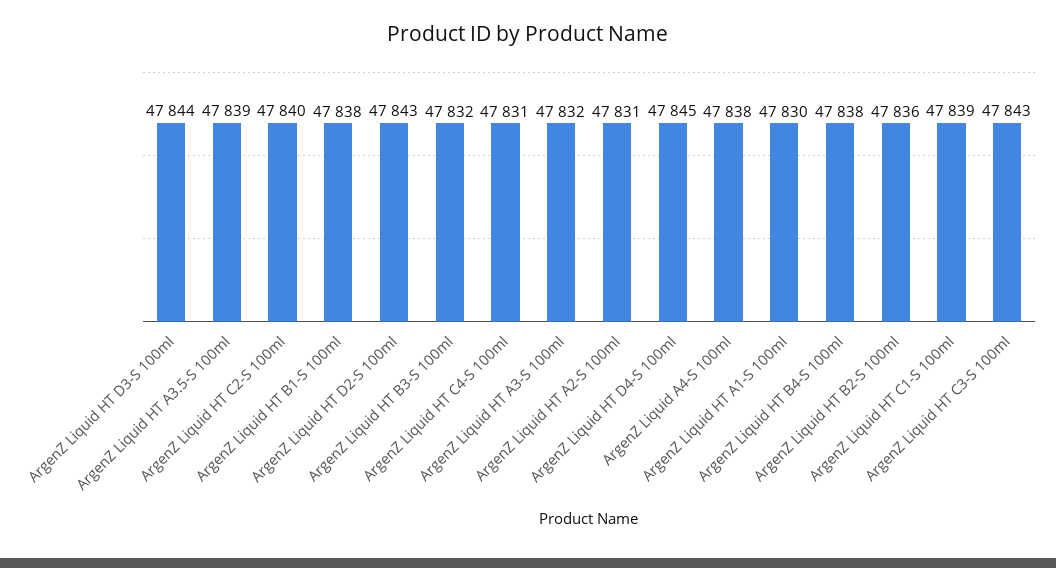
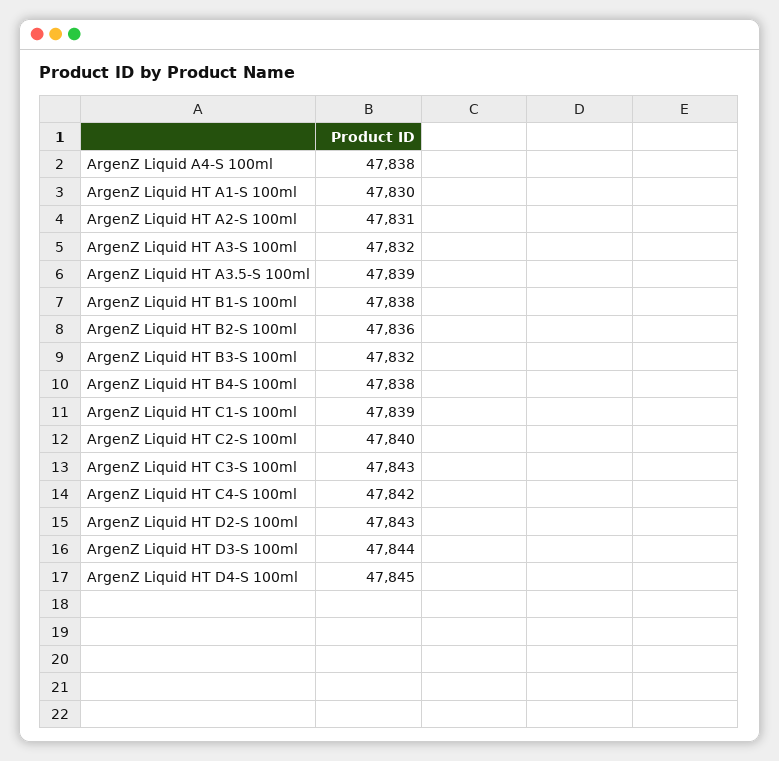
ArgenZ Liquid HT C4-S 100ml: 47831 -> 47842

